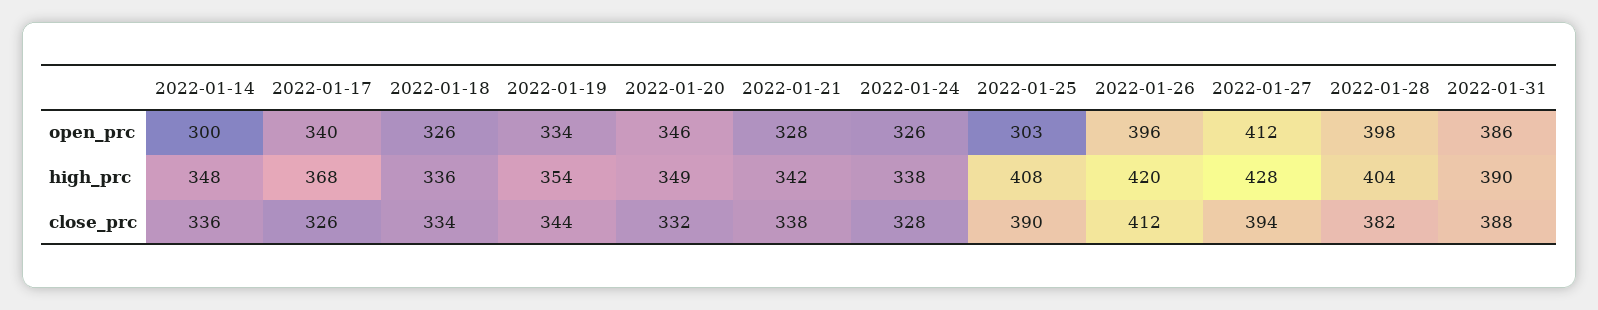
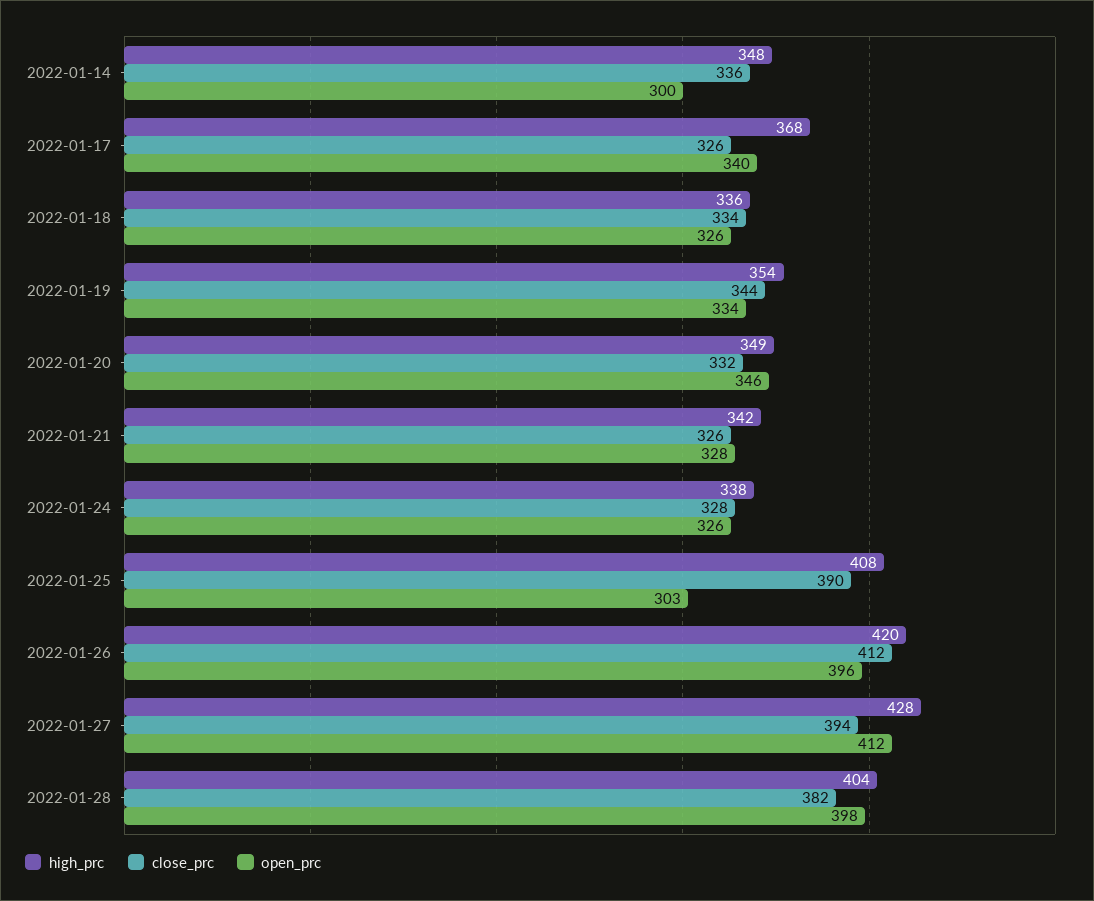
open_prc, 2022-01-31: 386 -> none
high_prc, 2022-01-31: 390 -> none
close_prc, 2022-01-21: 338 -> 326
close_prc, 2022-01-31: 388 -> none

